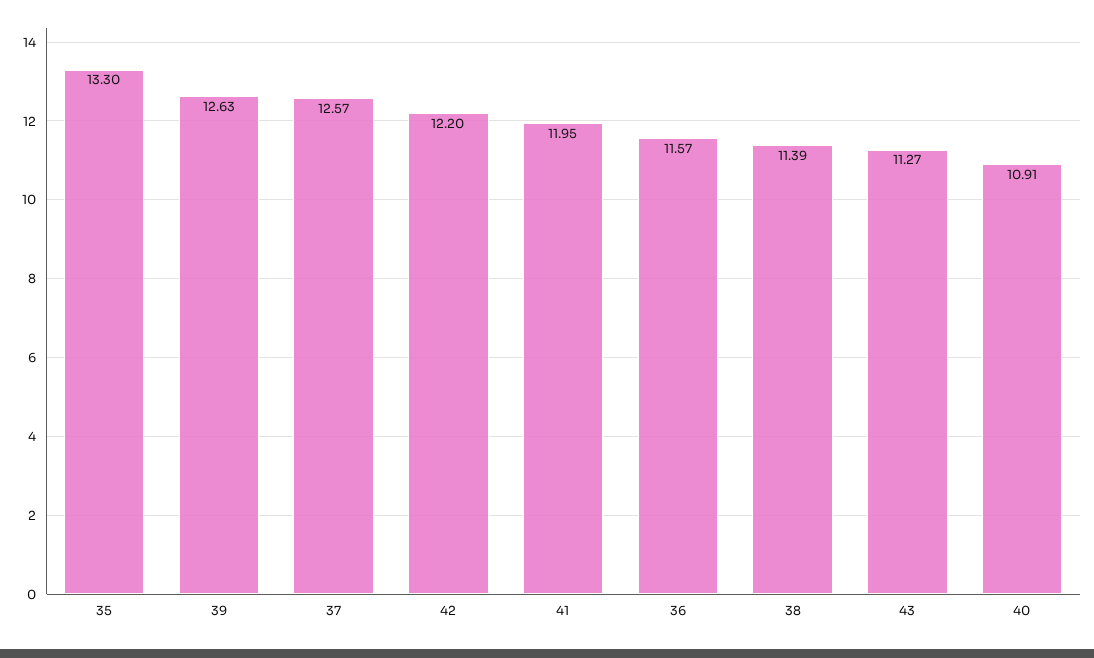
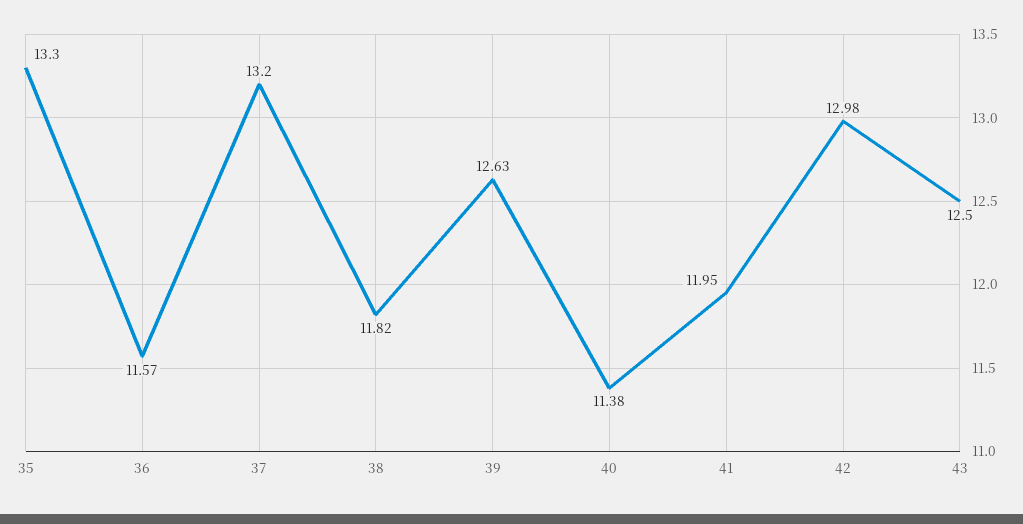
37: 12.57 -> 13.2
42: 12.2 -> 12.98
38: 11.39 -> 11.82
43: 11.27 -> 12.5
40: 10.91 -> 11.38

